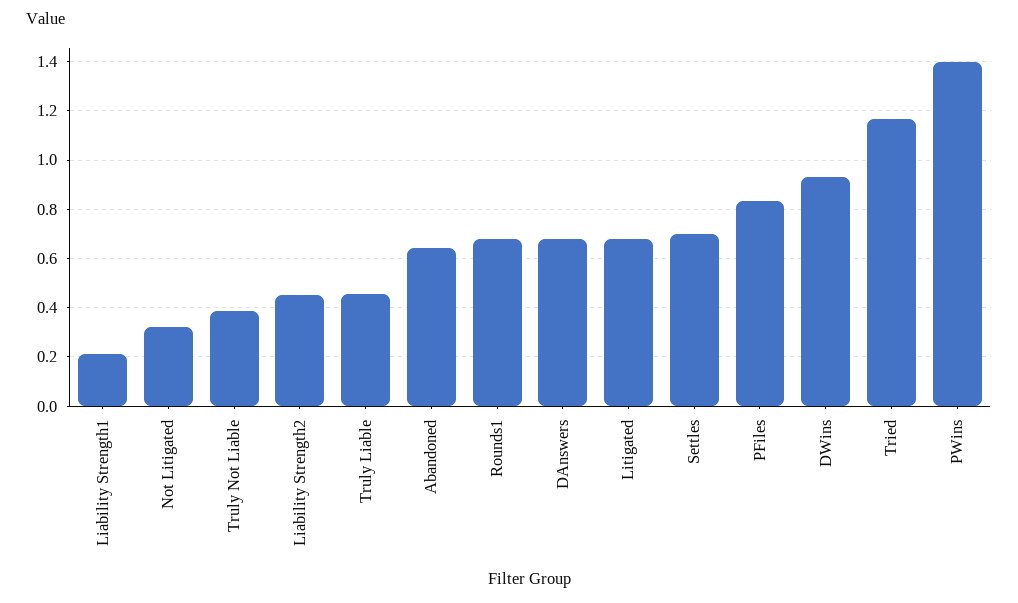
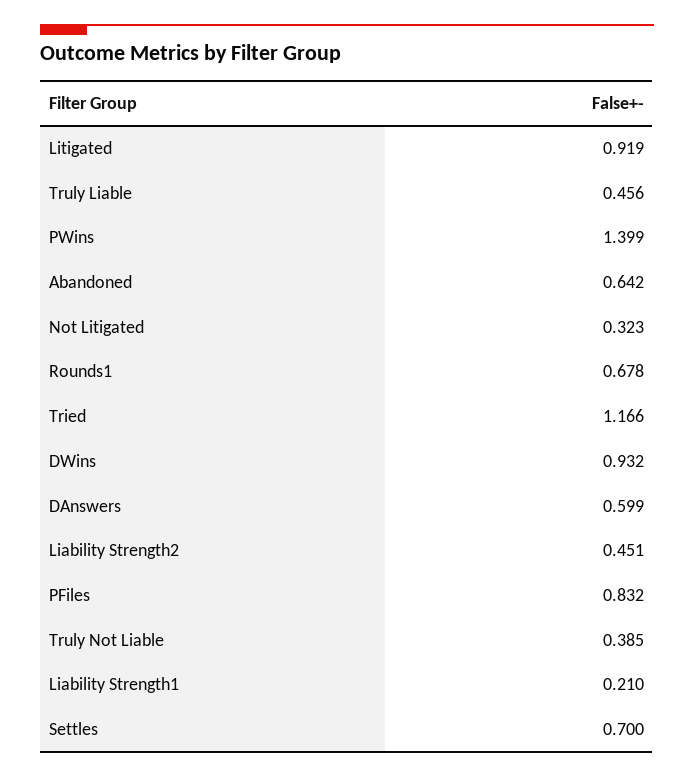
DAnswers: 0.675 -> 0.599
Litigated: 0.675 -> 0.919

